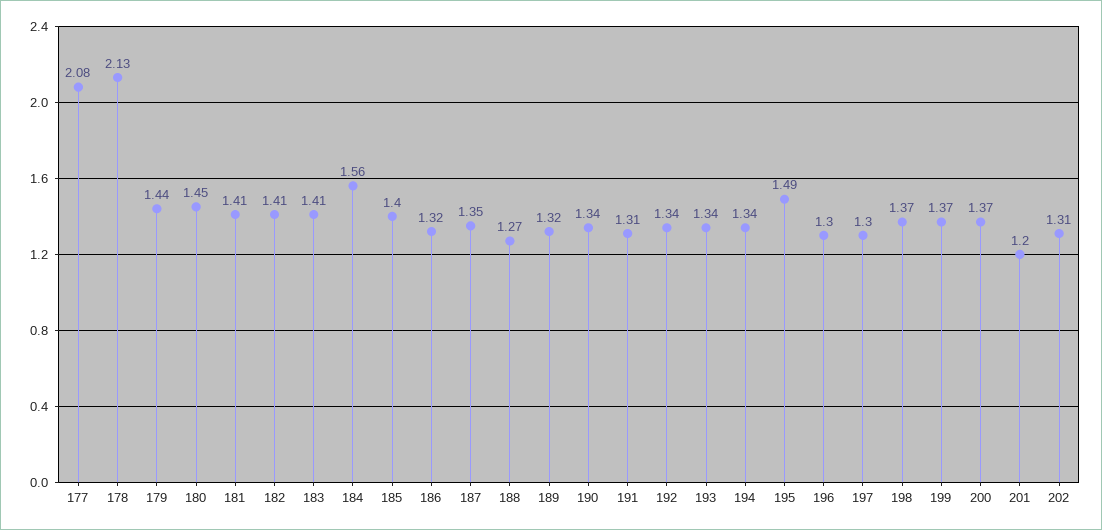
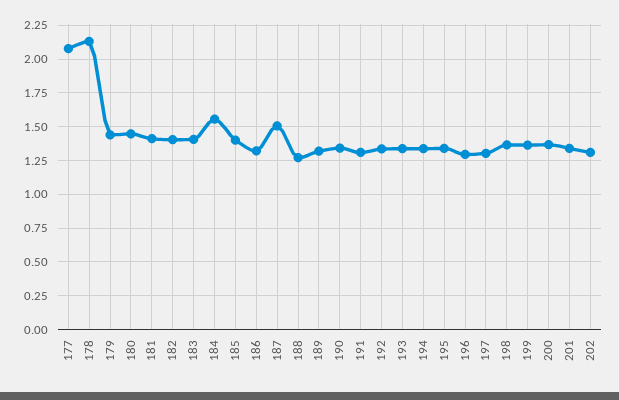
187: 1.35 -> 1.5
195: 1.49 -> 1.35
201: 1.2 -> 1.35

